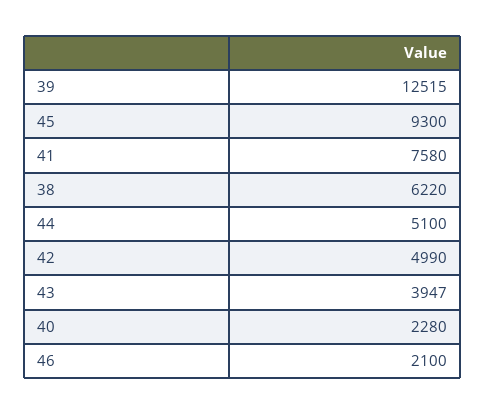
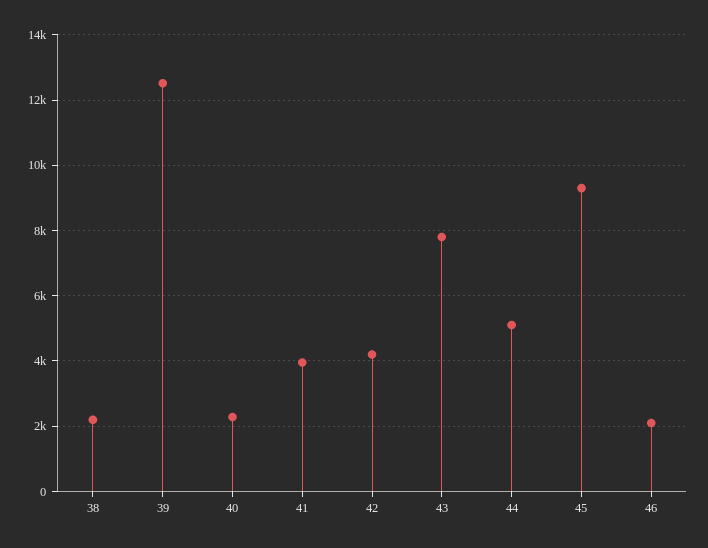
41: 7580 -> 4000
38: 6220 -> 2200
42: 4990 -> 4200
43: 3947 -> 7800

